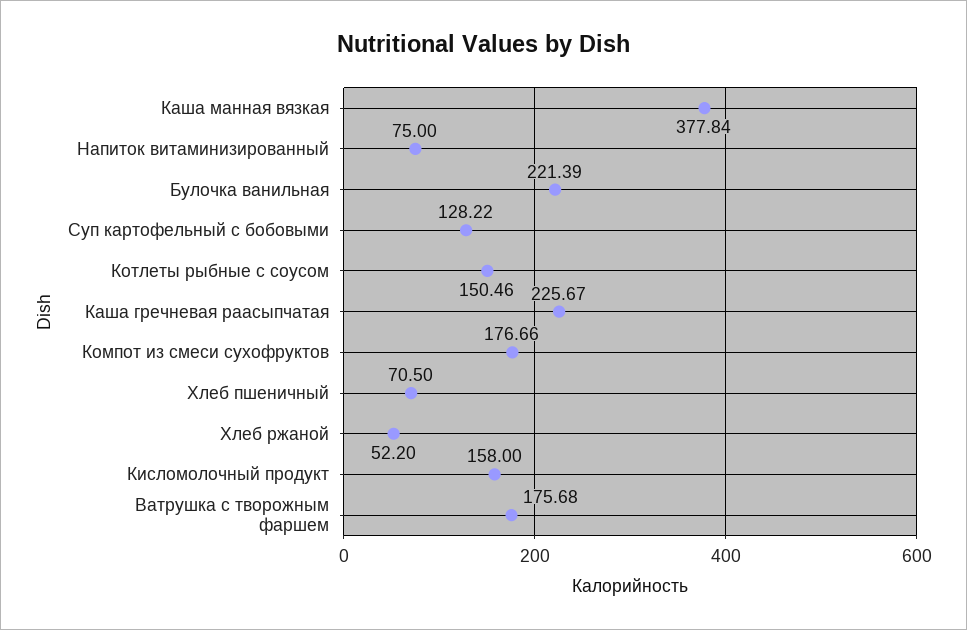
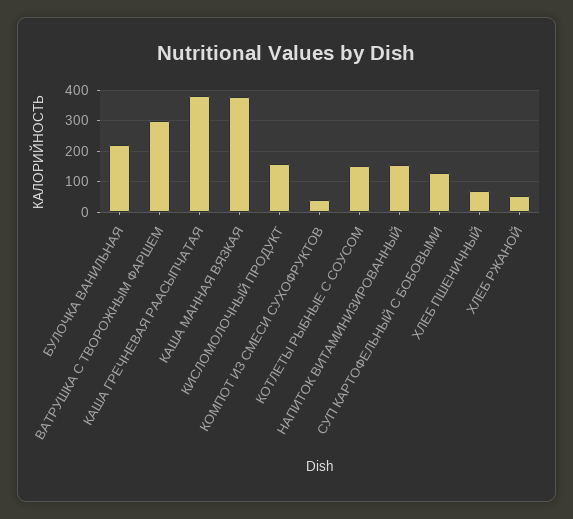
Напиток витаминизированный: 75 -> 160
Каша гречневая раасыпчатая: 225.67 -> 380
Компот из смеси сухофруктов: 176.66 -> 40
Ватрушка с творожным фаршем: 175.68 -> 300

